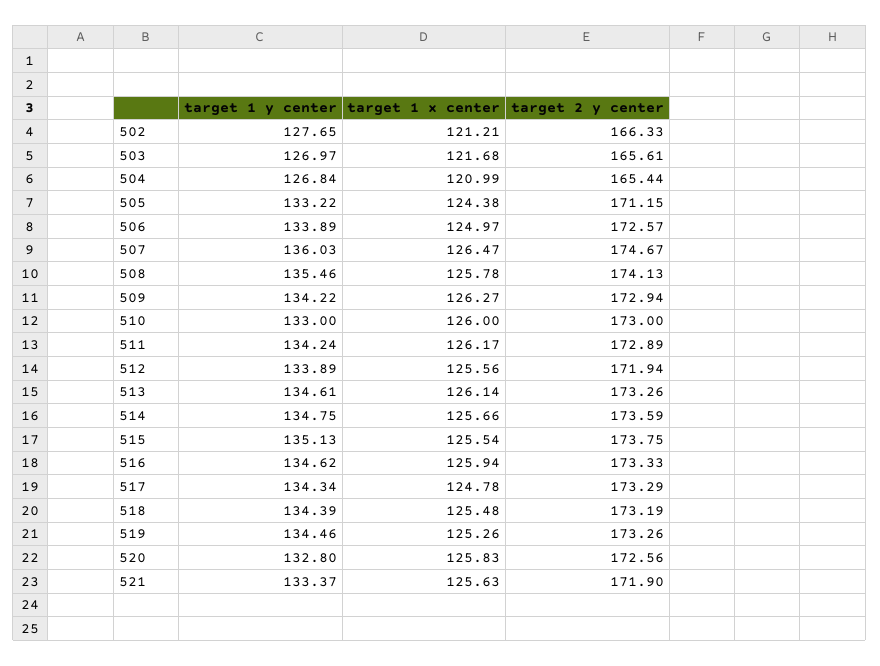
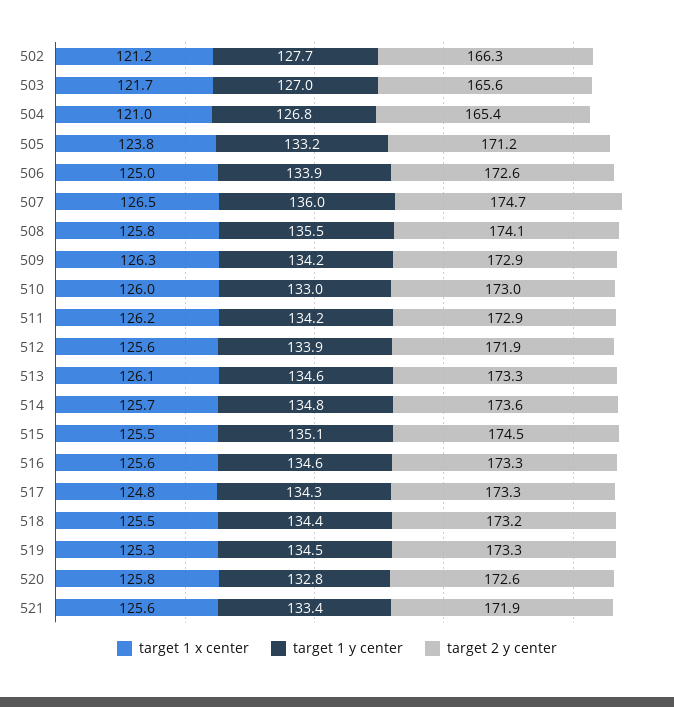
target 1 x center, 505: 124.38 -> 123.8
target 2 y center, 515: 173.75 -> 174.5
target 1 x center, 516: 125.94 -> 125.6

